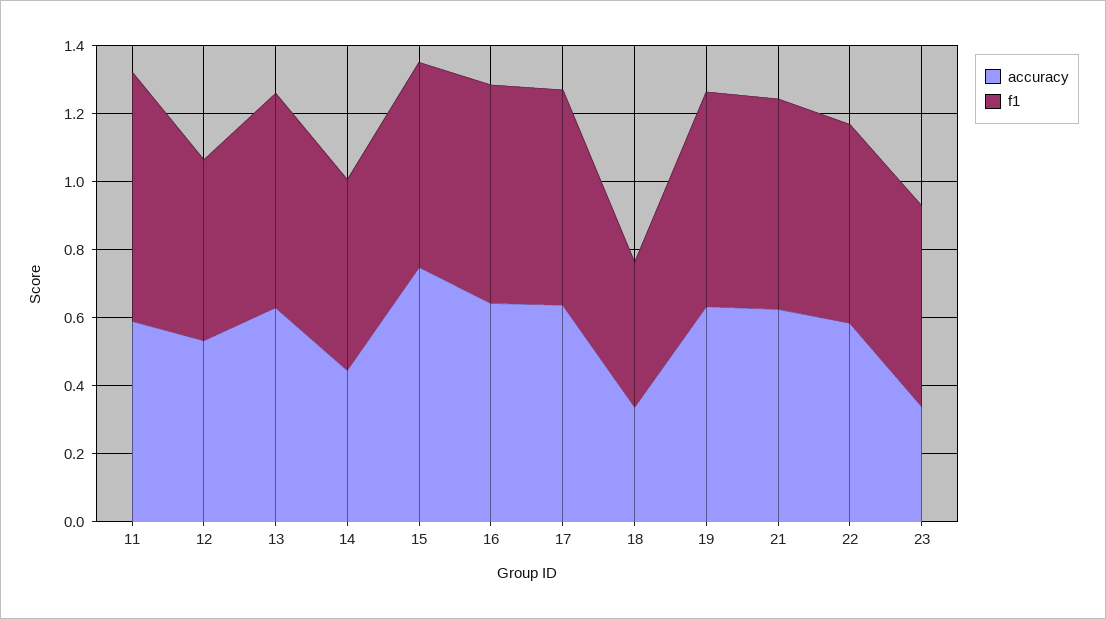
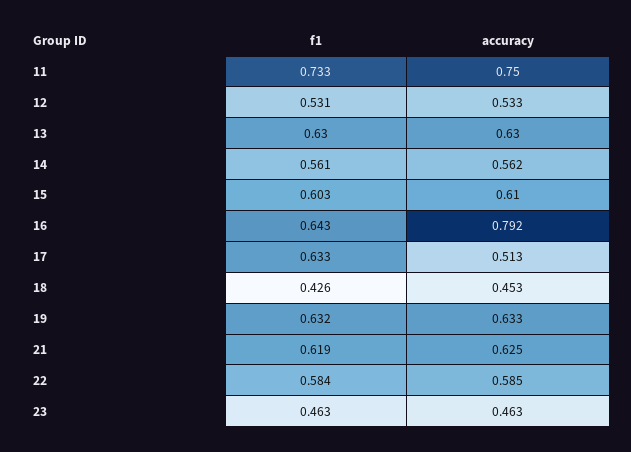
accuracy, 11: 0.6 -> 0.75
accuracy, 14: 0.45 -> 0.562
accuracy, 15: 0.75 -> 0.61
accuracy, 16: 0.65 -> 0.792
accuracy, 17: 0.65 -> 0.513
accuracy, 18: 0.35 -> 0.453
accuracy, 23: 0.35 -> 0.463
f1, 23: 0.6 -> 0.463

